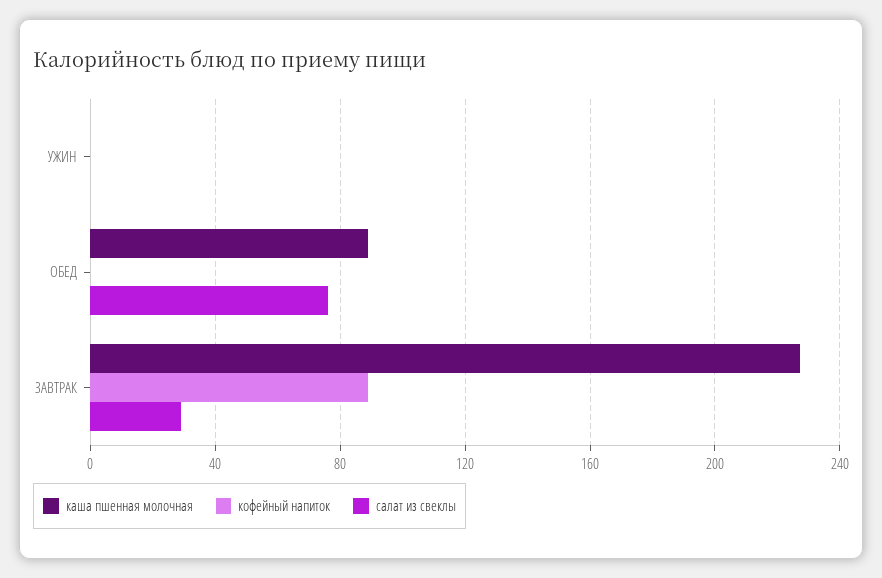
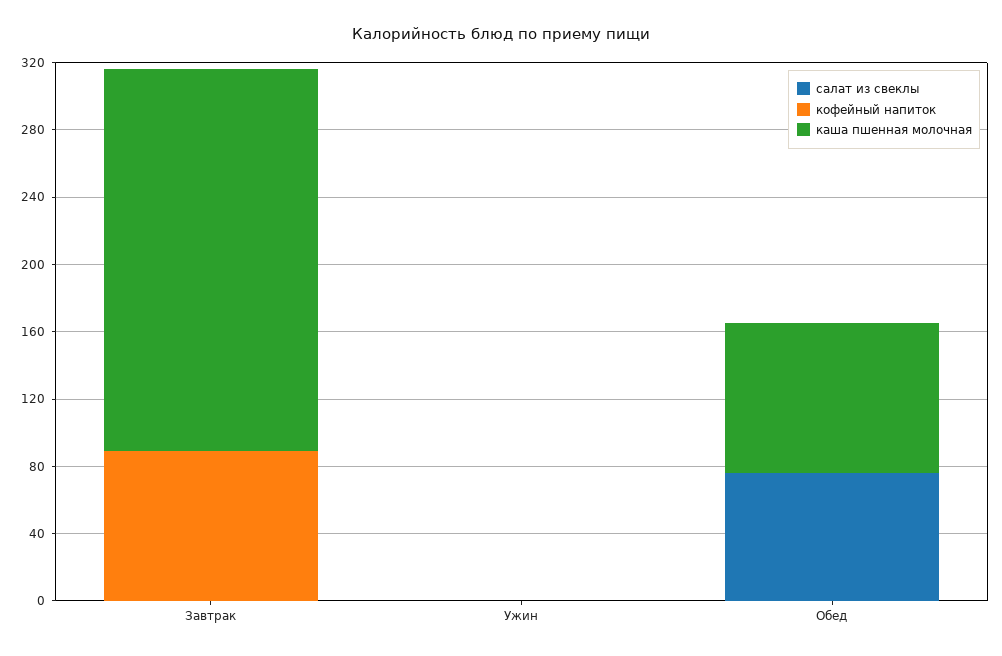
салат из свеклы, ЗАВТРАК: 30 -> 0

